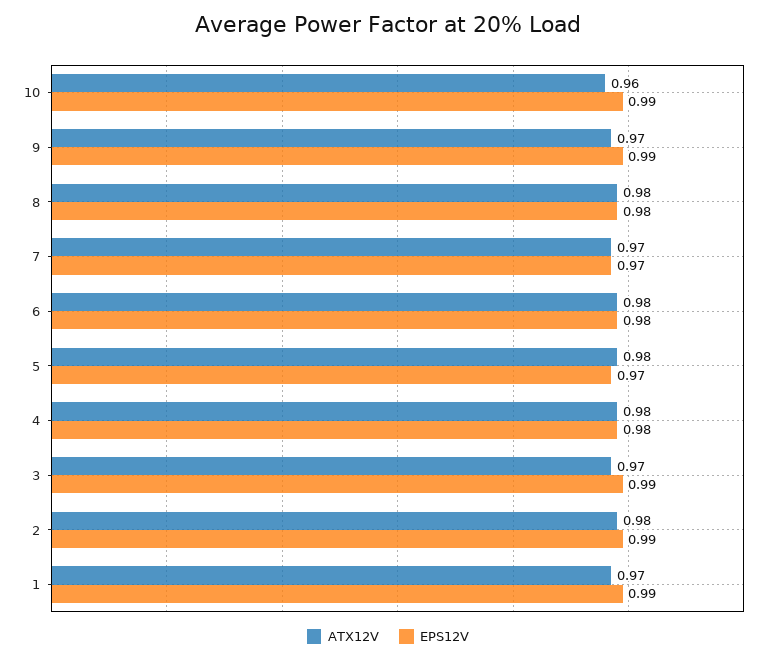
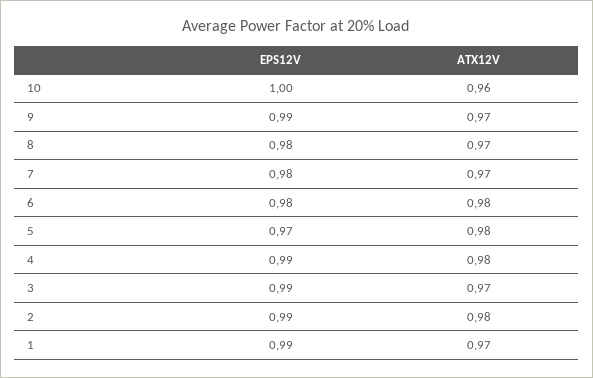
EPS12V, 10: 0.99 -> 1
ATX12V, 8: 0.98 -> 0.97
EPS12V, 7: 0.97 -> 0.98
EPS12V, 4: 0.98 -> 0.99

